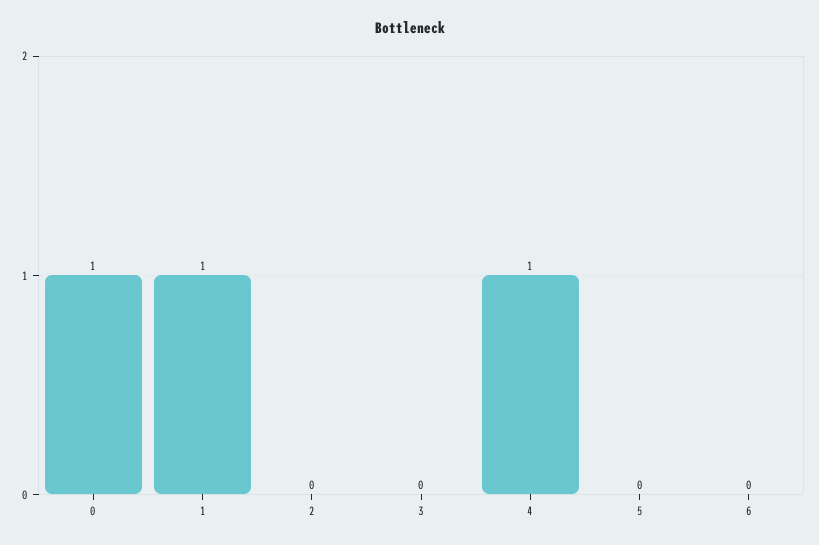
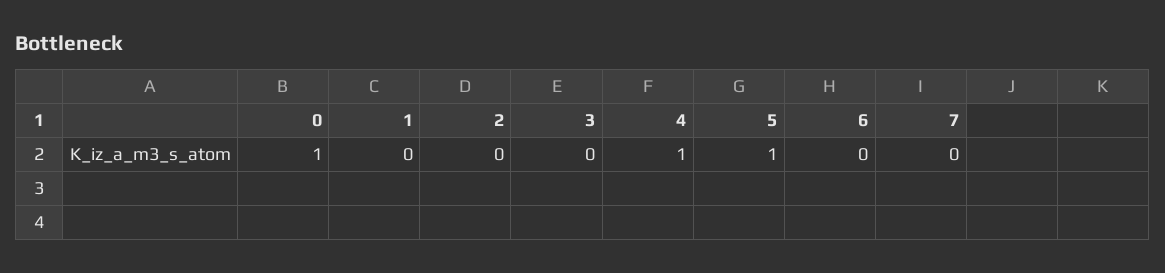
1: 1 -> 0
5: 0 -> 1
7: none -> 0

